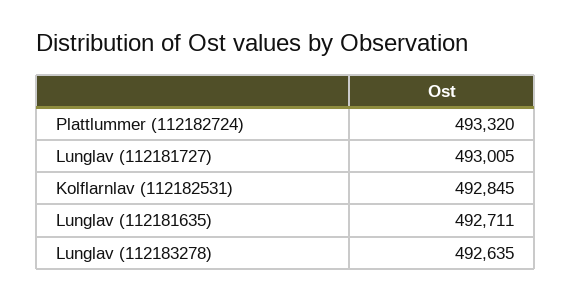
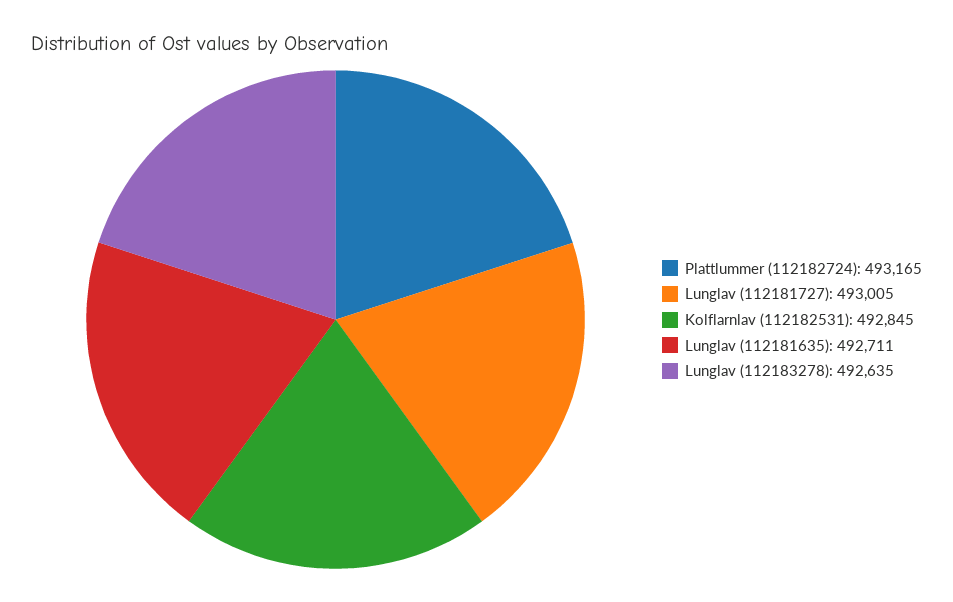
Plattlummer (112182724): 493320 -> 493165

